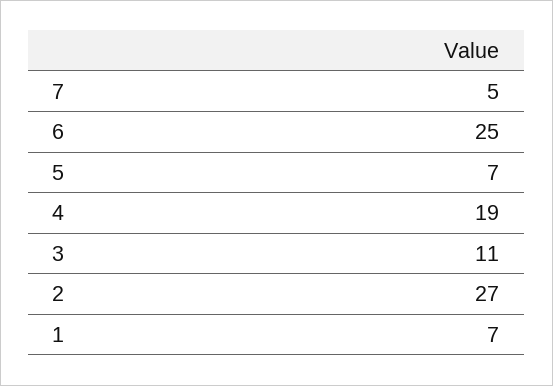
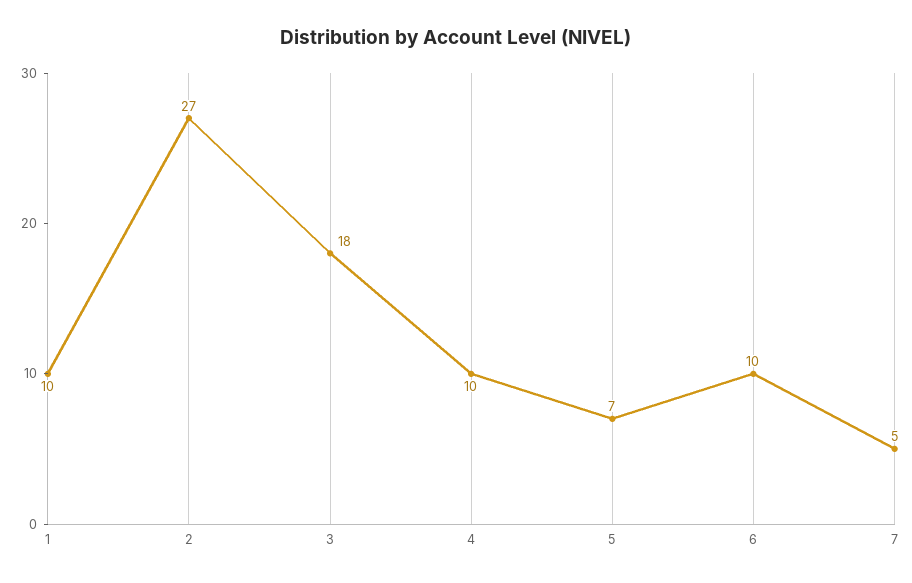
6: 25 -> 10
4: 19 -> 10
3: 11 -> 18
1: 7 -> 10

